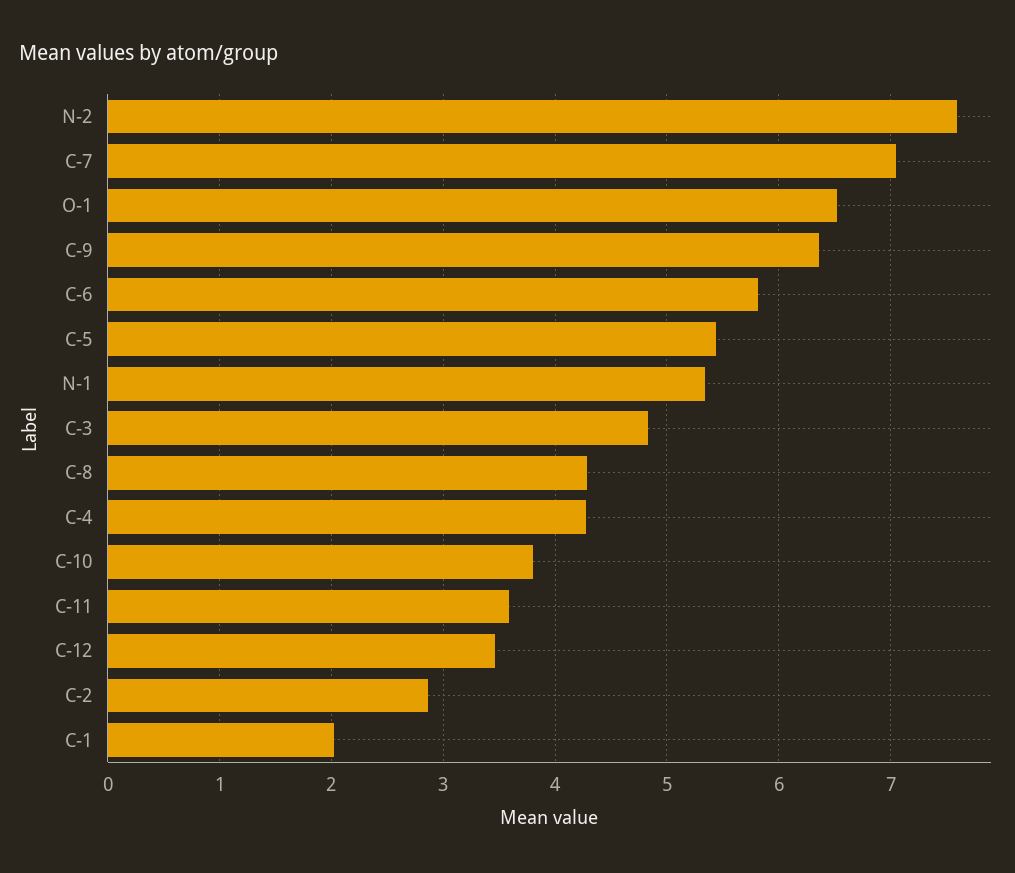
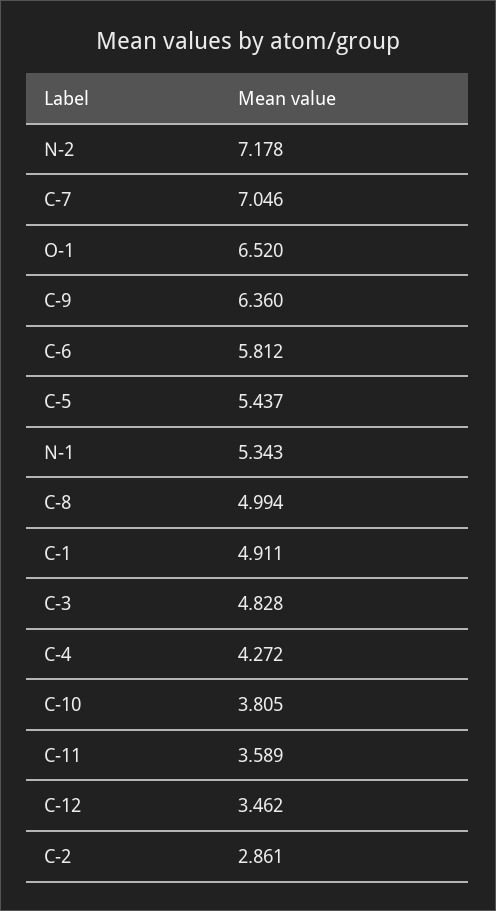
N-2: 7.6 -> 7.178
C-8: 4.3 -> 4.994
C-1: 2 -> 4.911

